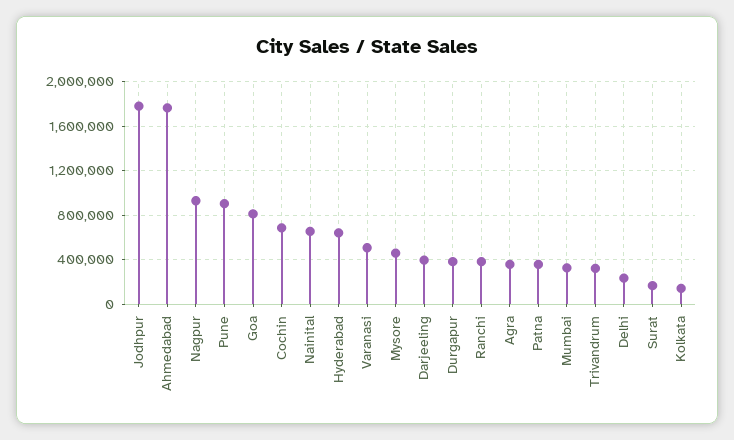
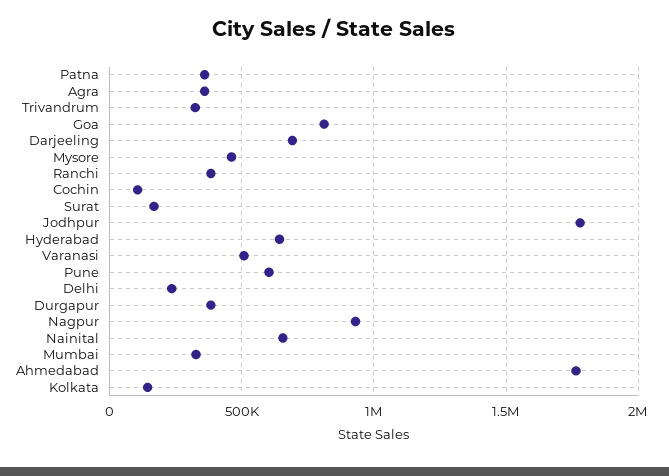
Pune: 900000 -> 600000
Cochin: 700000 -> 100000
Darjeeling: 400000 -> 700000

